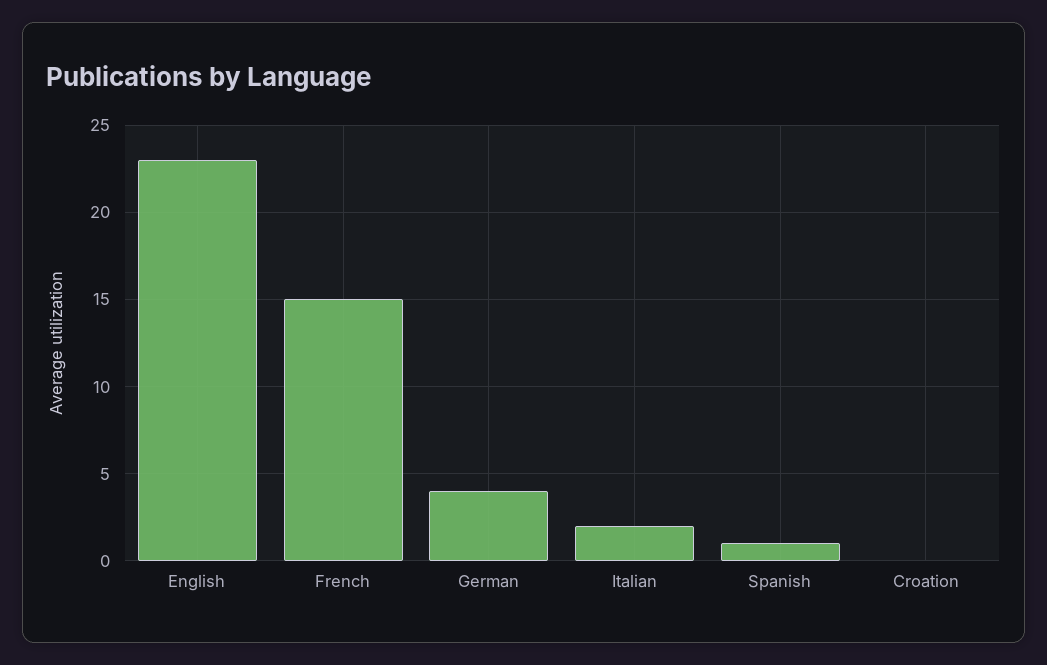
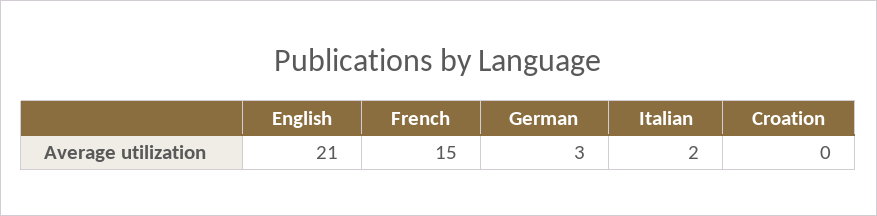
English: 23 -> 21
German: 4 -> 3
Spanish: 1 -> none

